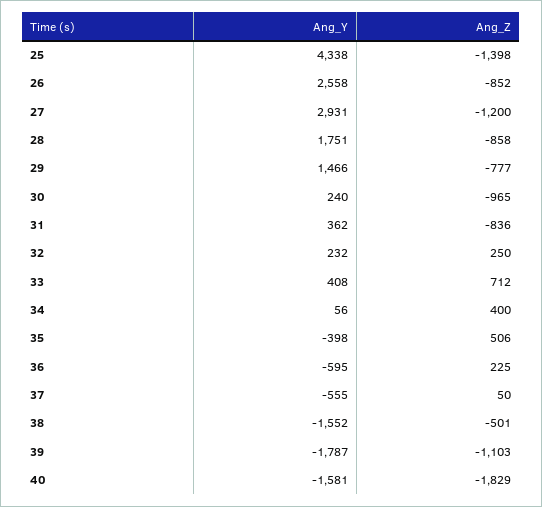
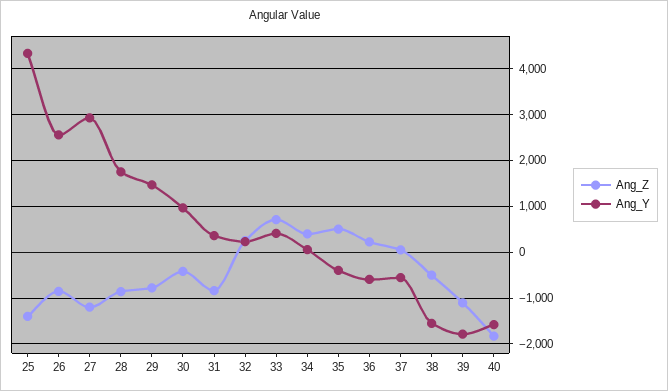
Ang_Y, 30: 240 -> 1000
Ang_Z, 30: -965 -> -400

